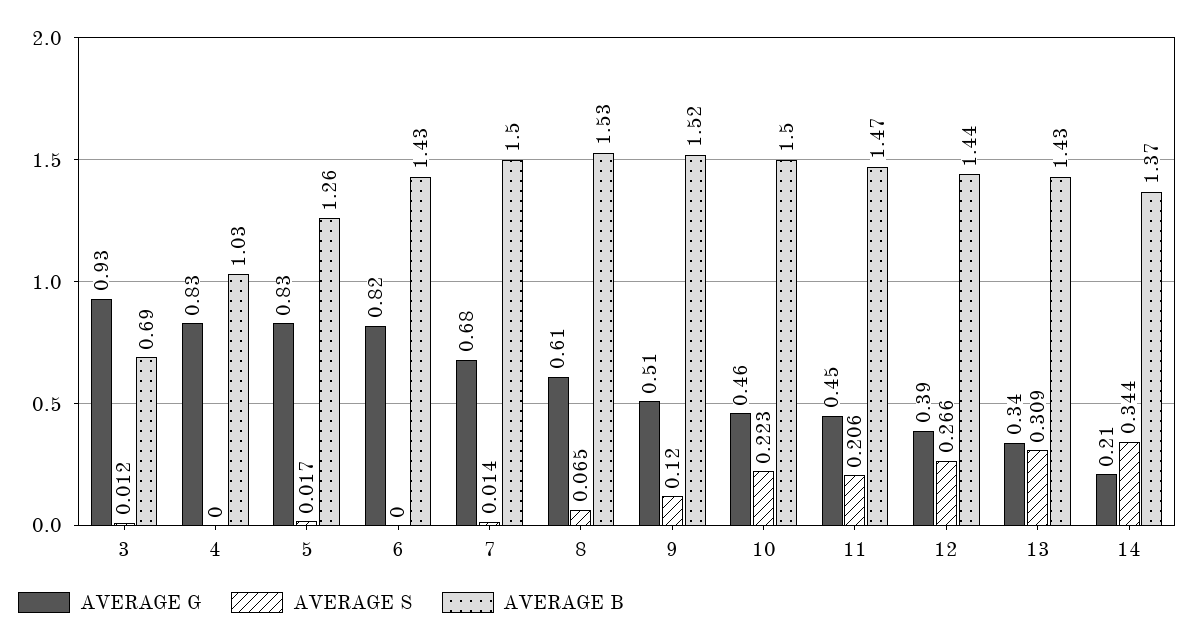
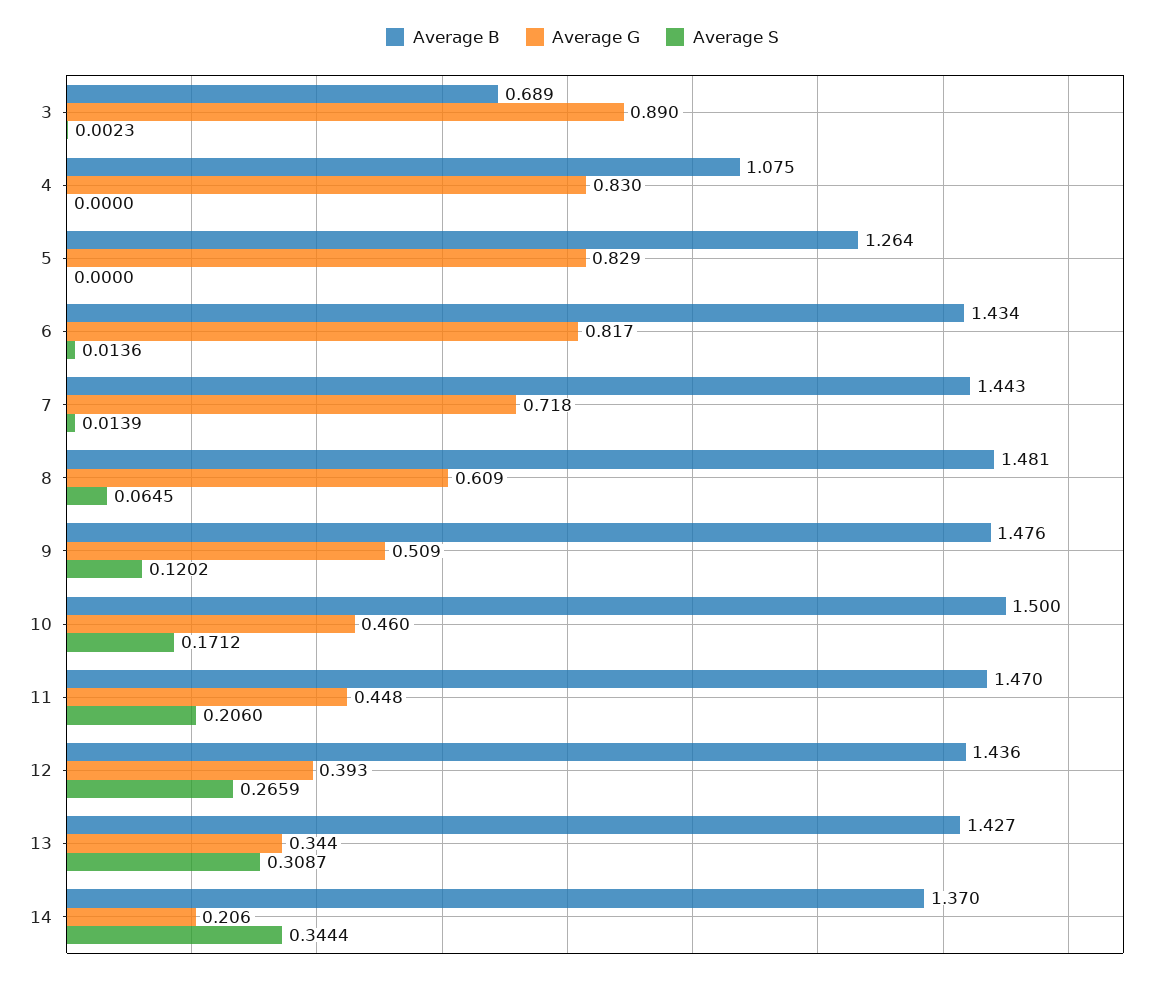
AVERAGE G, 3: 0.93 -> 0.89
AVERAGE S, 3: 0.012 -> 0.0023
AVERAGE B, 4: 1.03 -> 1.075
AVERAGE S, 5: 0.017 -> 0
AVERAGE S, 6: 0 -> 0.0136
AVERAGE G, 7: 0.68 -> 0.718
AVERAGE B, 7: 1.5 -> 1.443
AVERAGE B, 8: 1.53 -> 1.481
AVERAGE B, 9: 1.52 -> 1.476
AVERAGE S, 10: 0.223 -> 0.1712

